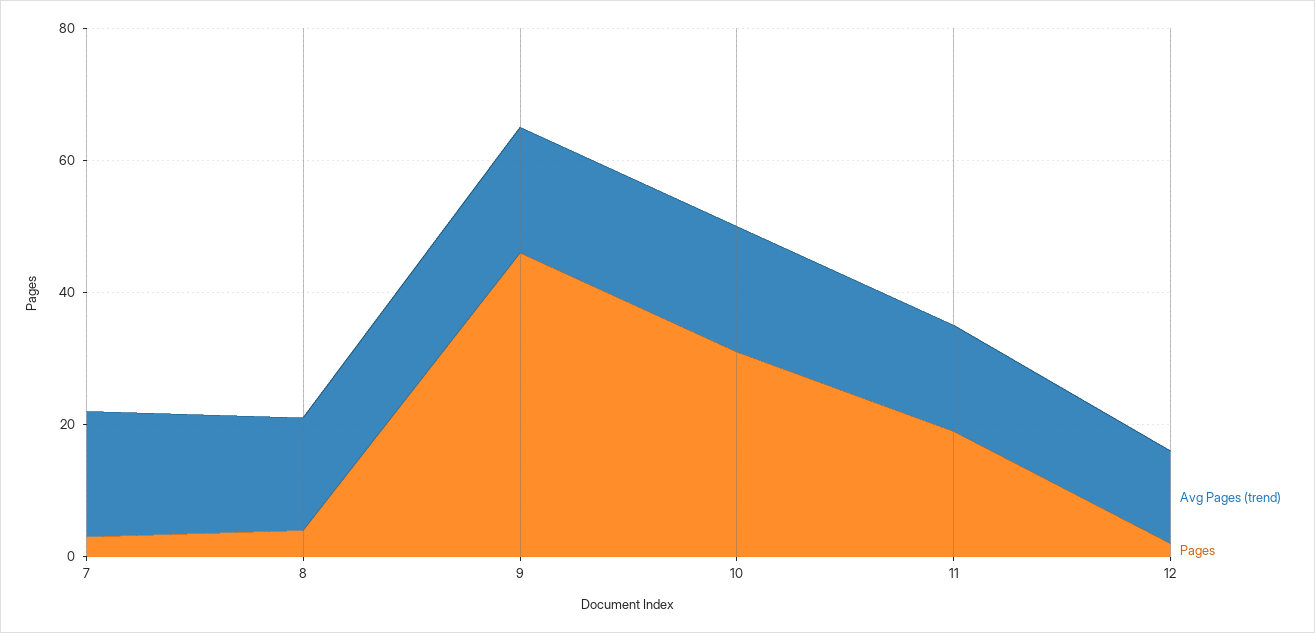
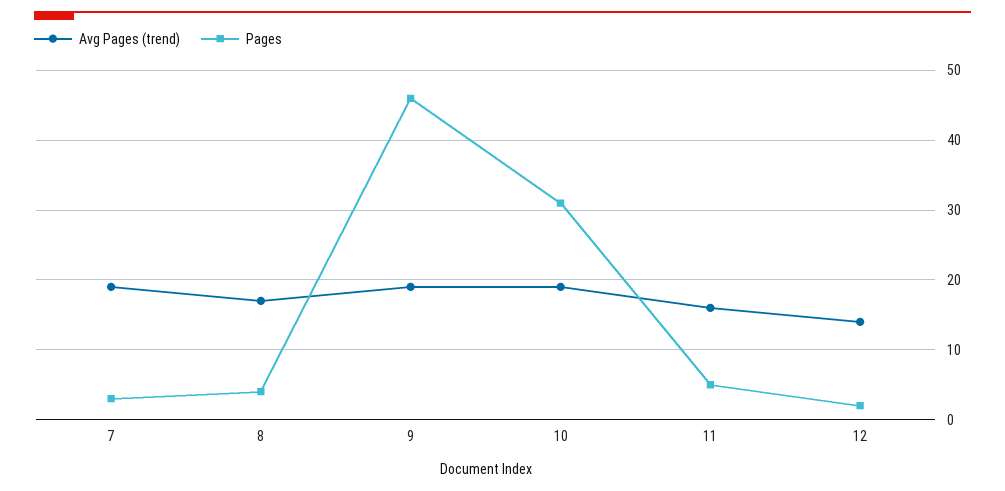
Pages, 11: 20 -> 5

